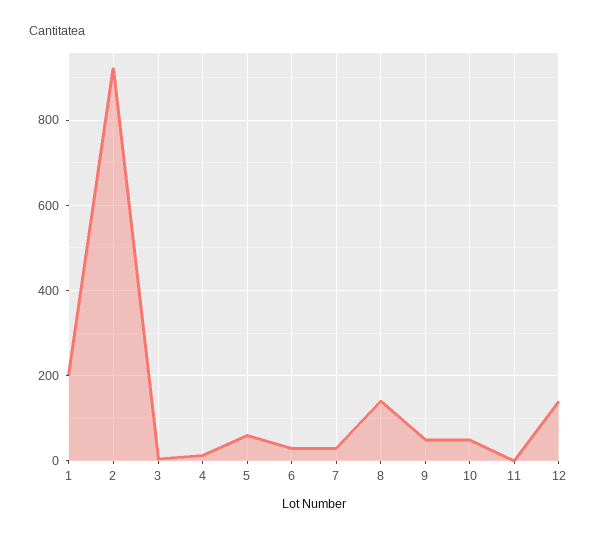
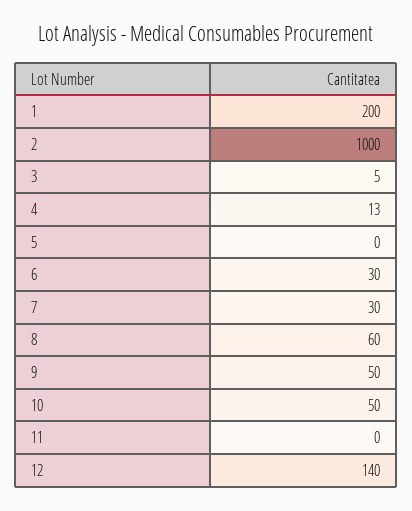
2: 920 -> 1000
5: 60 -> 0
8: 140 -> 60

